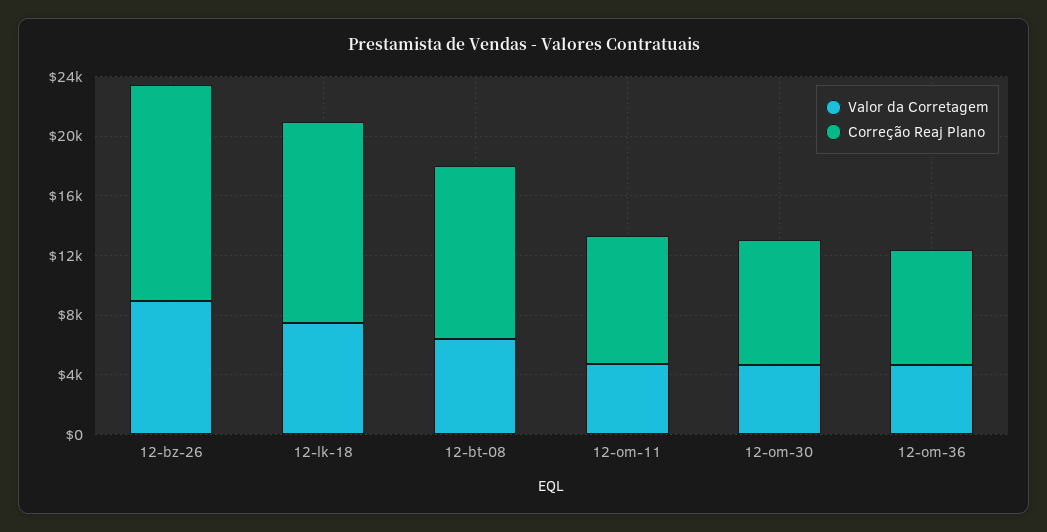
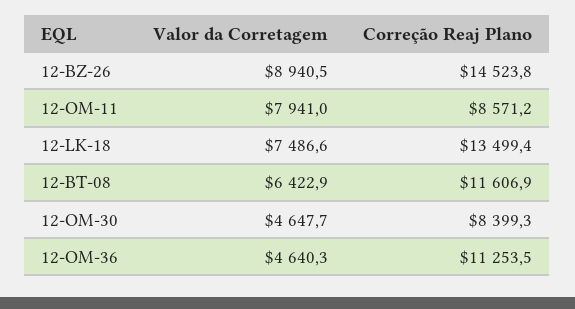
Valor da Corretagem, 12-om-11: 5000 -> 7941
Correção Reaj Plano, 12-om-36: 8000 -> 11253.5

